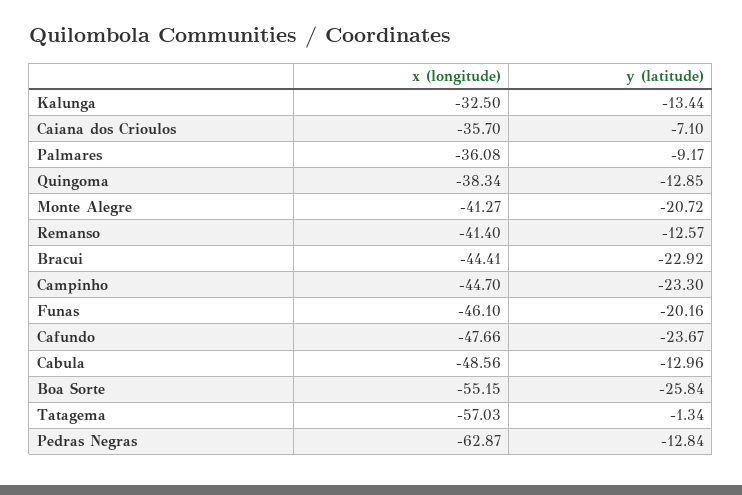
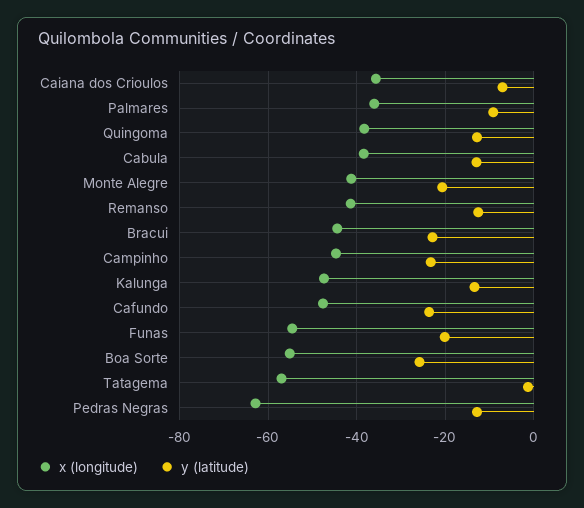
x (longitude), Kalunga: -32.5 -> -48
x (longitude), Funas: -46.1 -> -54
x (longitude), Cabula: -48.56 -> -38

